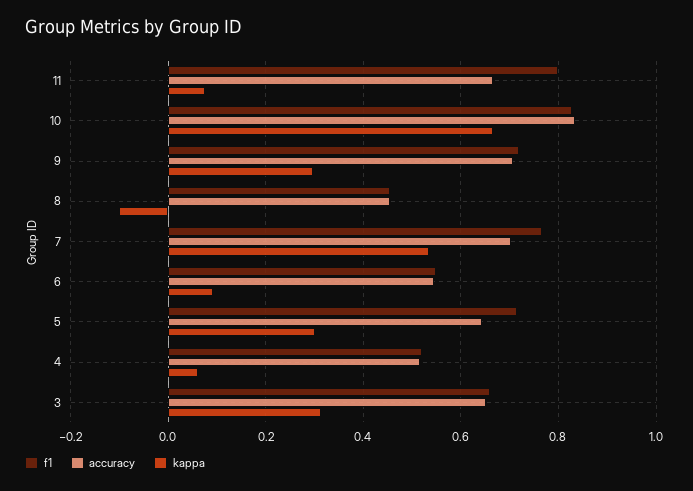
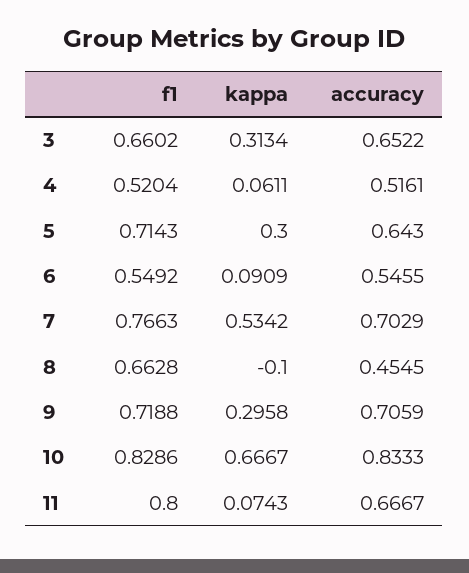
f1, 8: 0.46 -> 0.6628

